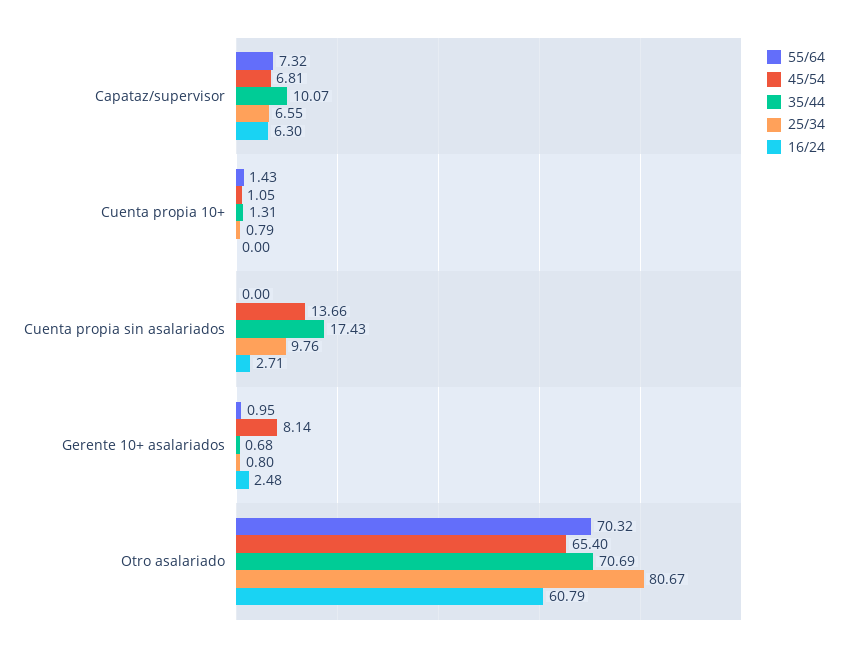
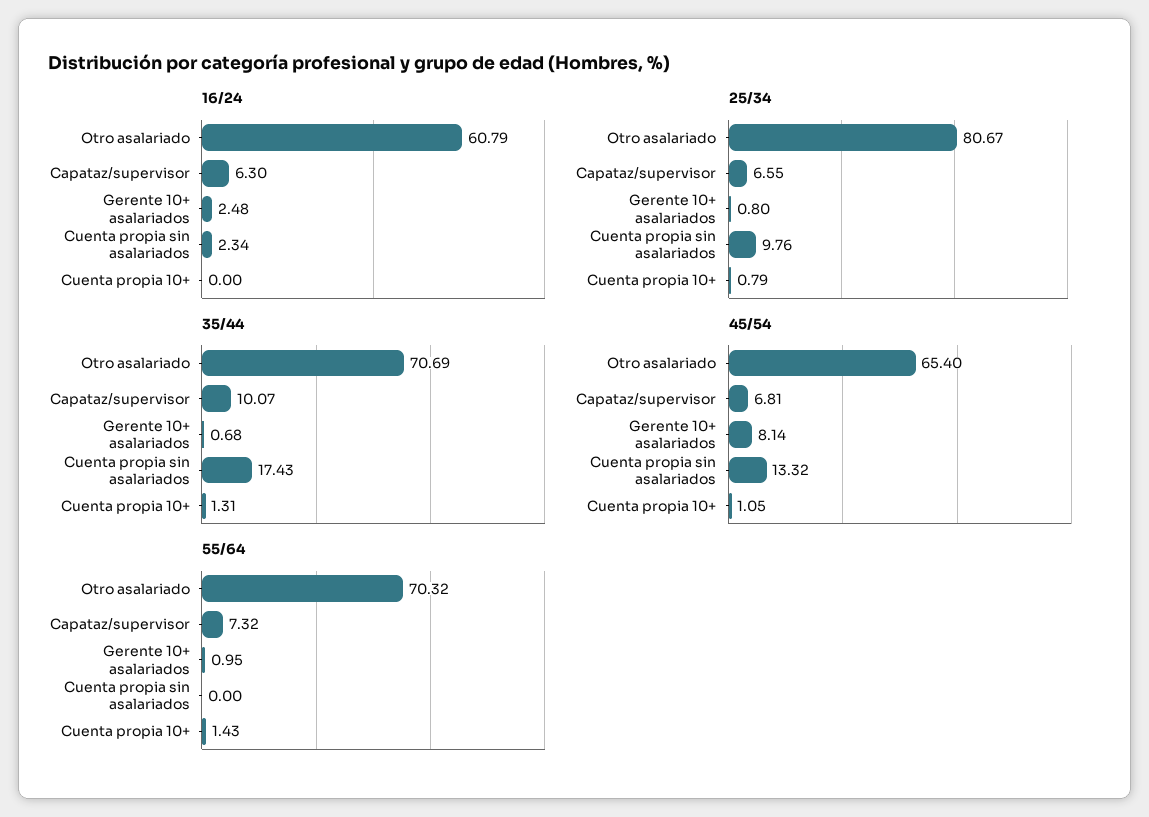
45/54, Cuenta propia sin asalariados: 13.66 -> 13.32
16/24, Cuenta propia sin asalariados: 2.71 -> 2.34

